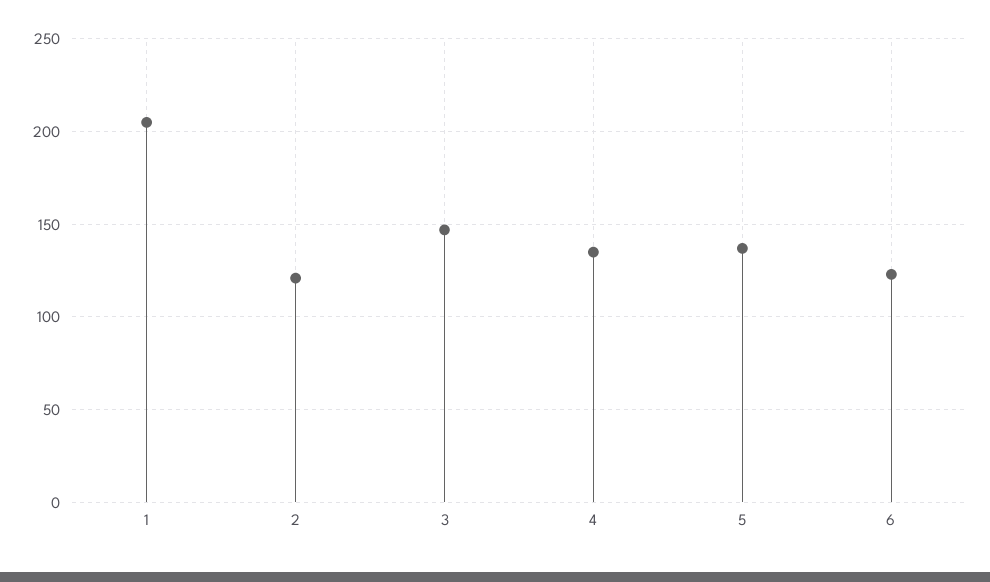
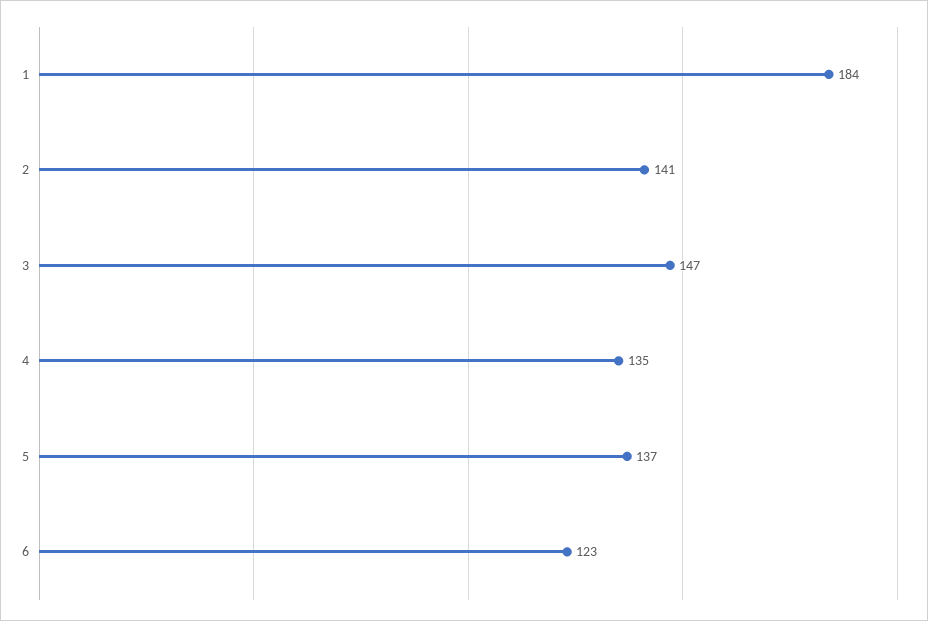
1: 205 -> 184
2: 120 -> 141

